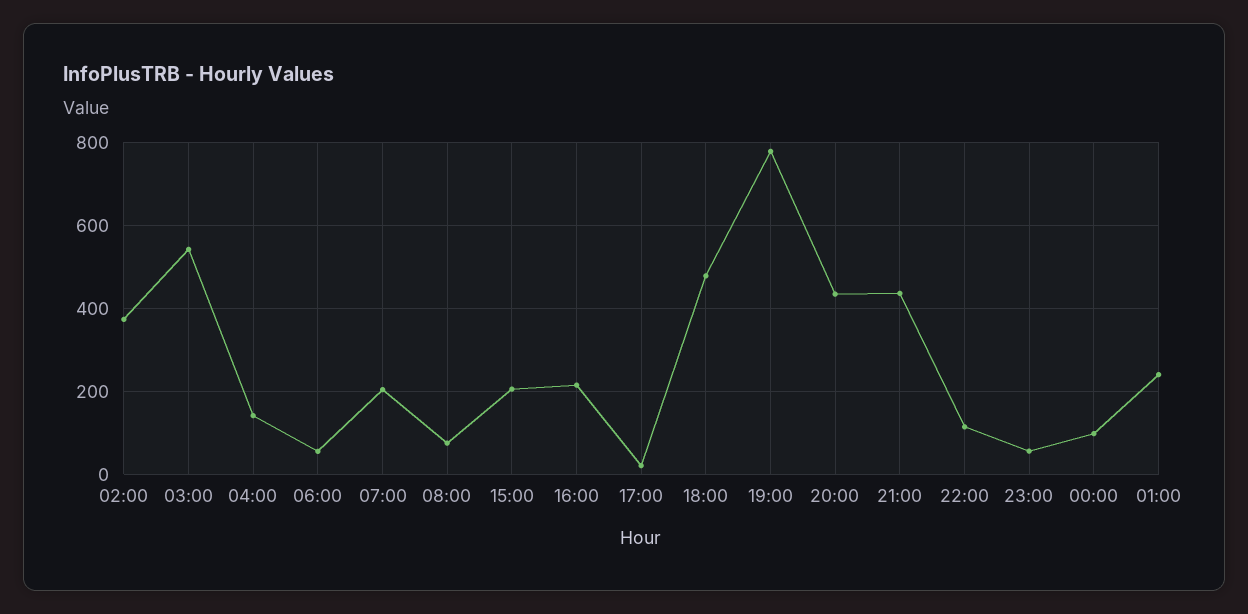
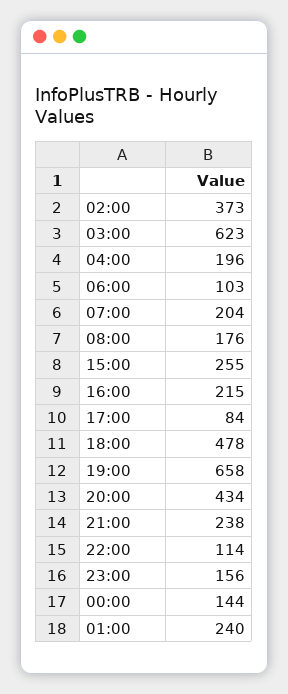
03:00: 540 -> 623
04:00: 140 -> 196
06:00: 60 -> 103
08:00: 80 -> 176
15:00: 200 -> 255
17:00: 20 -> 84
19:00: 780 -> 658
21:00: 440 -> 238
23:00: 60 -> 156
00:00: 100 -> 144

